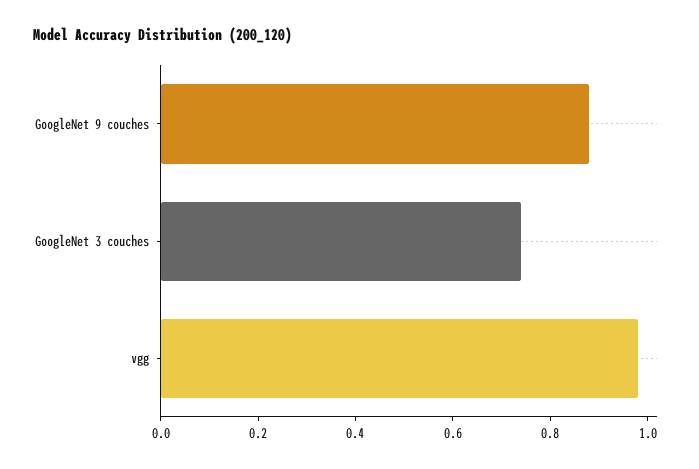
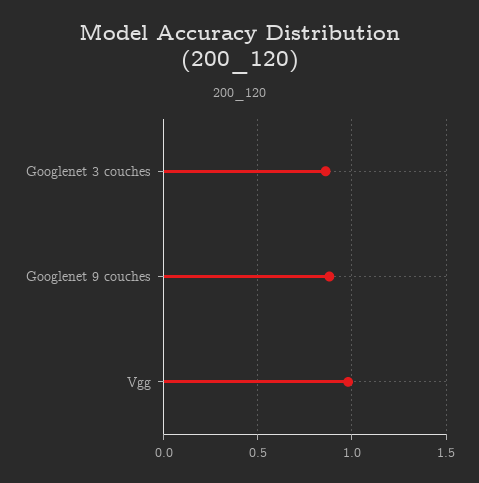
GoogleNet 3 couches: 0.75 -> 0.85

